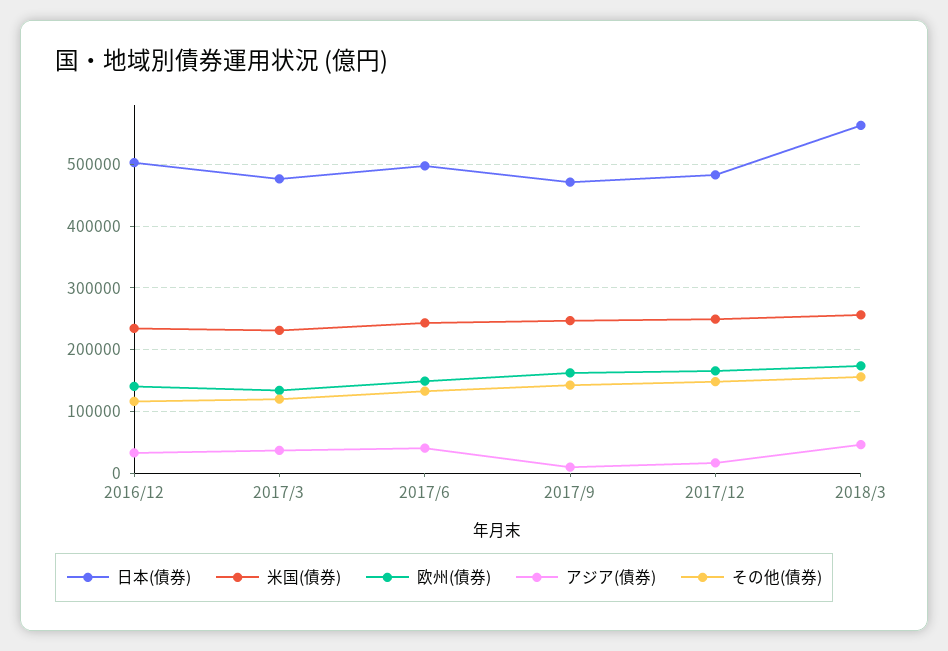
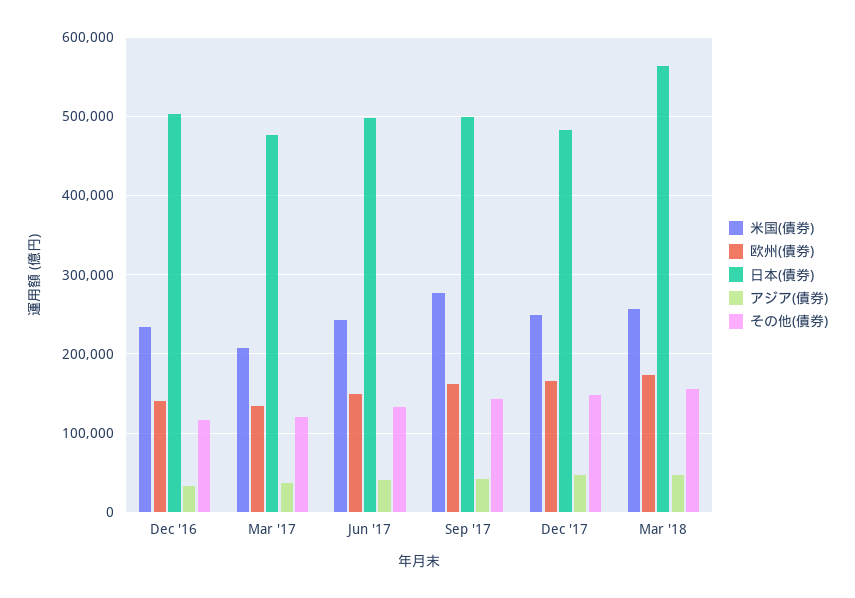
米国(債券), 2017/3: 230000 -> 210000
日本(債券), 2017/9: 470000 -> 500000
米国(債券), 2017/9: 250000 -> 280000
アジア(債券), 2017/9: 10000 -> 40000
アジア(債券), 2017/12: 20000 -> 50000

